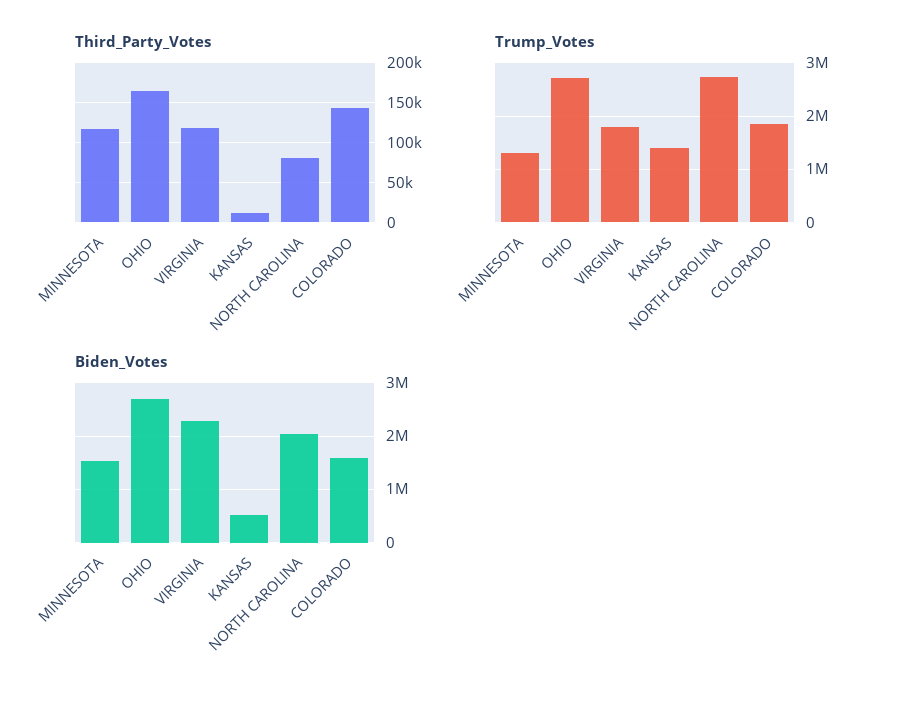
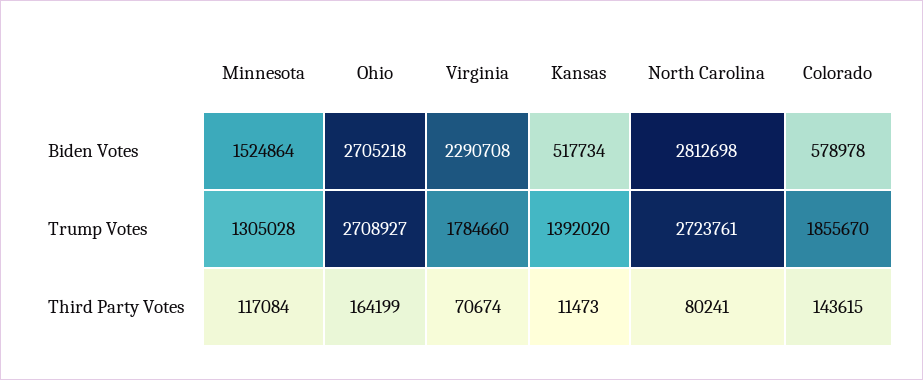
Third_Party_Votes, VIRGINIA: 120000 -> 70674
Biden_Votes, NORTH CAROLINA: 2000000 -> 2812698
Biden_Votes, COLORADO: 1600000 -> 578978

